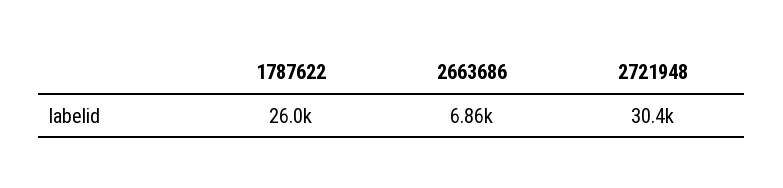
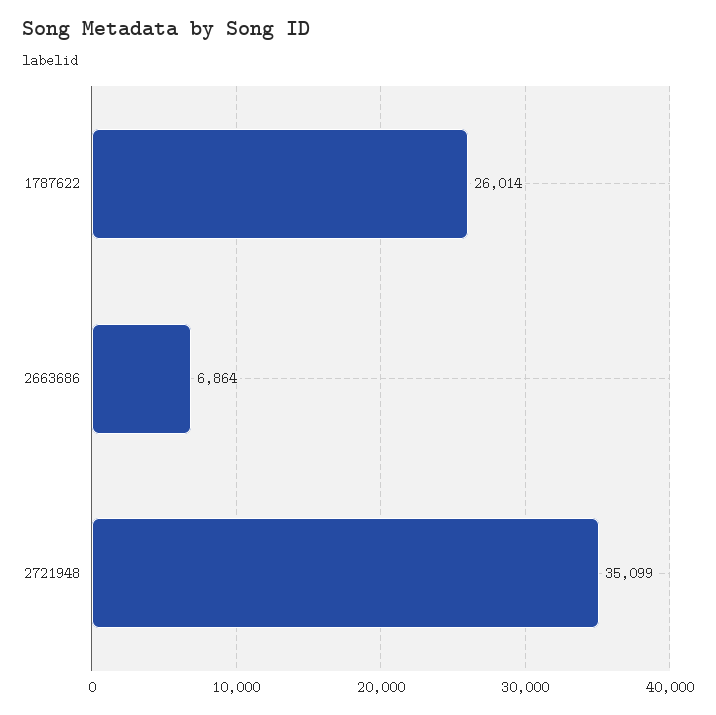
2721948: 30400 -> 35099

